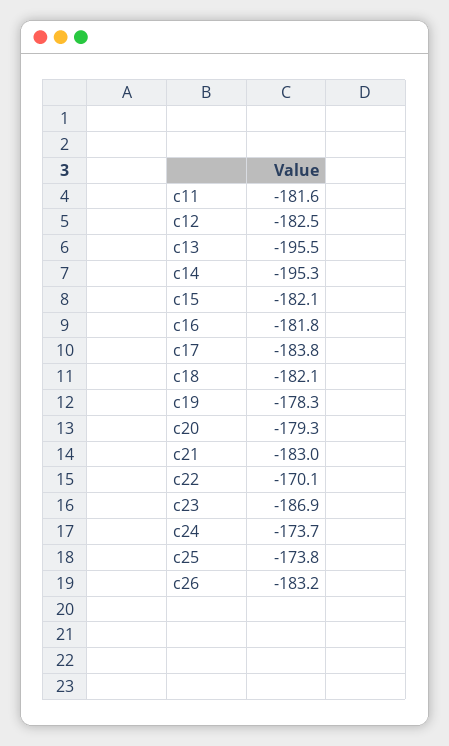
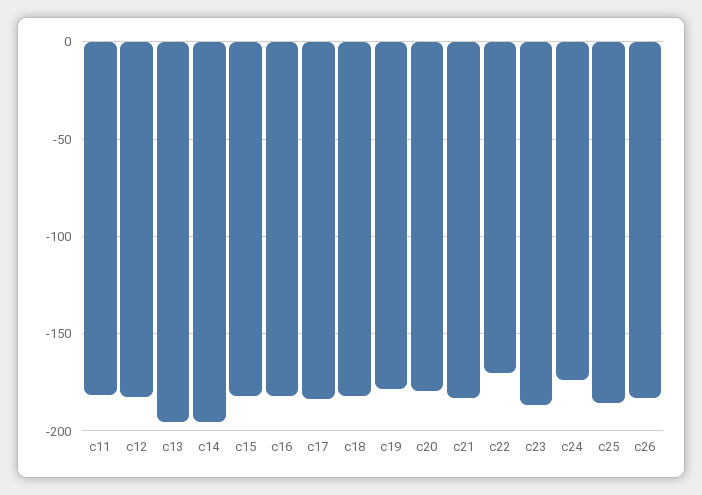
c25: -173.8 -> -185

